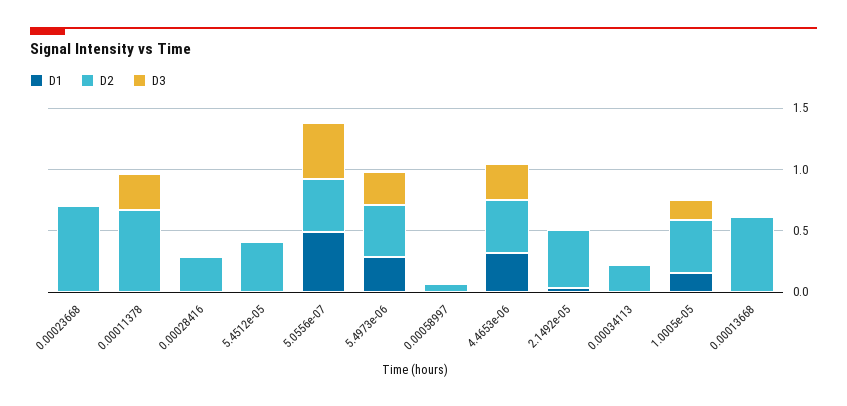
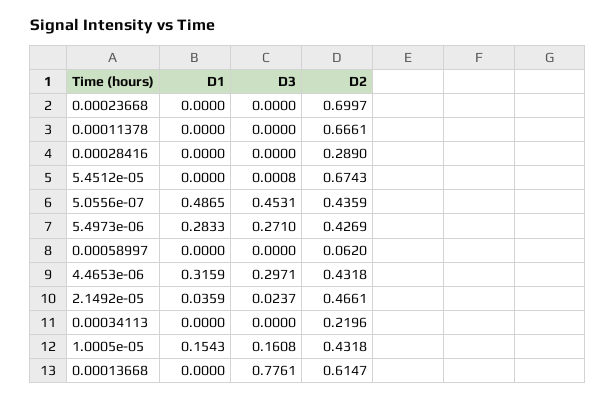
D3, 0.00011378: 0.3 -> 0
D2, 5.4512e-05: 0.4 -> 0.6743
D3, 0.00013668: 0 -> 0.7761

